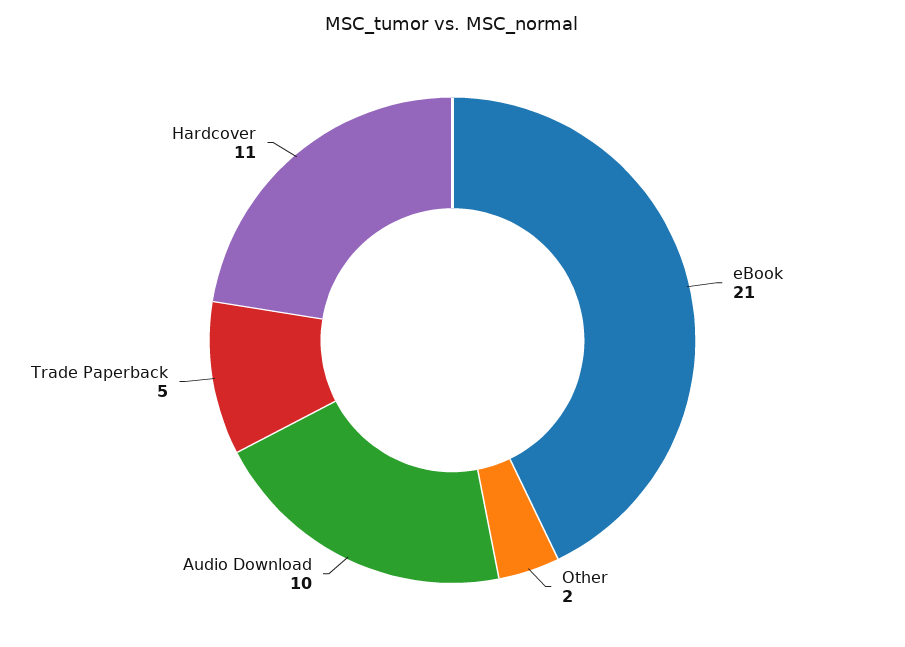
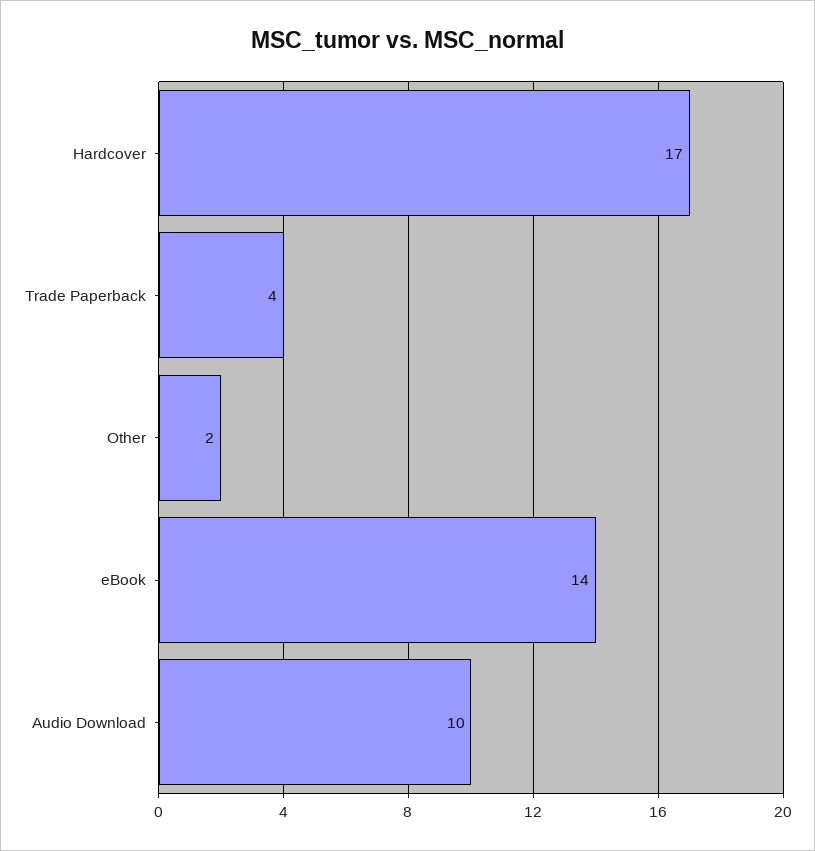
eBook: 21 -> 14
Trade Paperback: 5 -> 4
Hardcover: 11 -> 17

